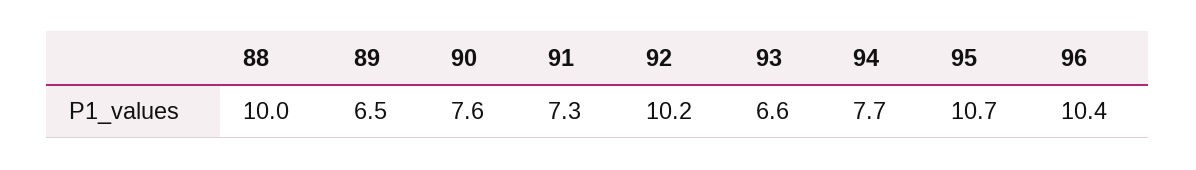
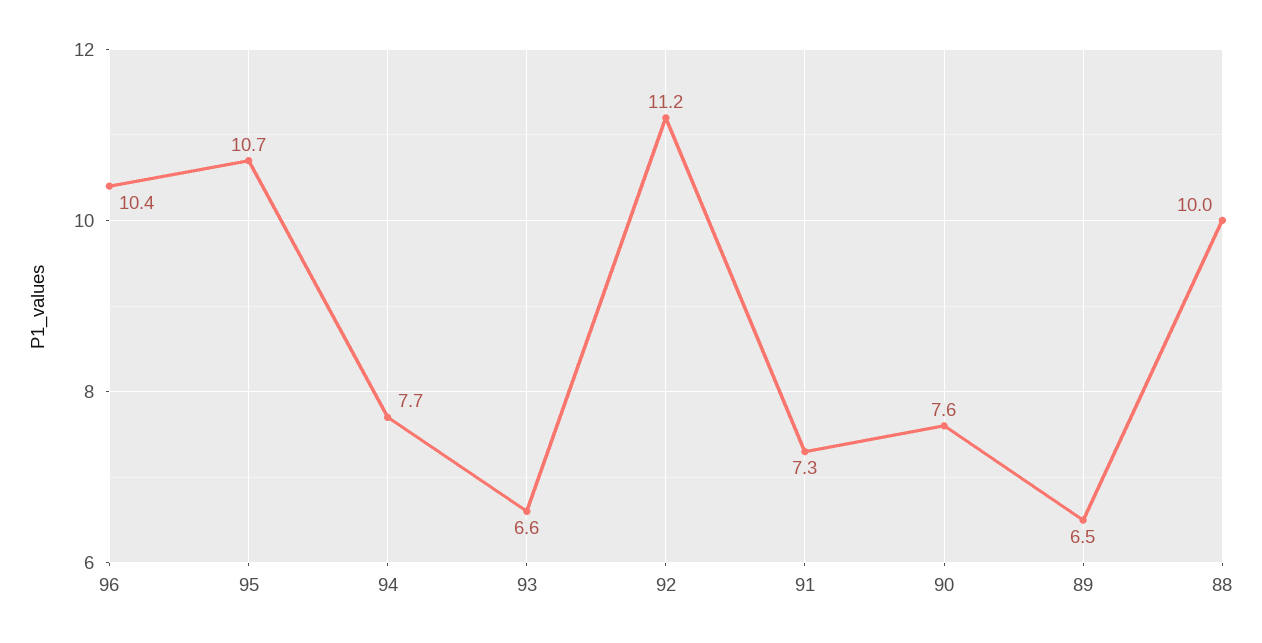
92: 10.2 -> 11.2

